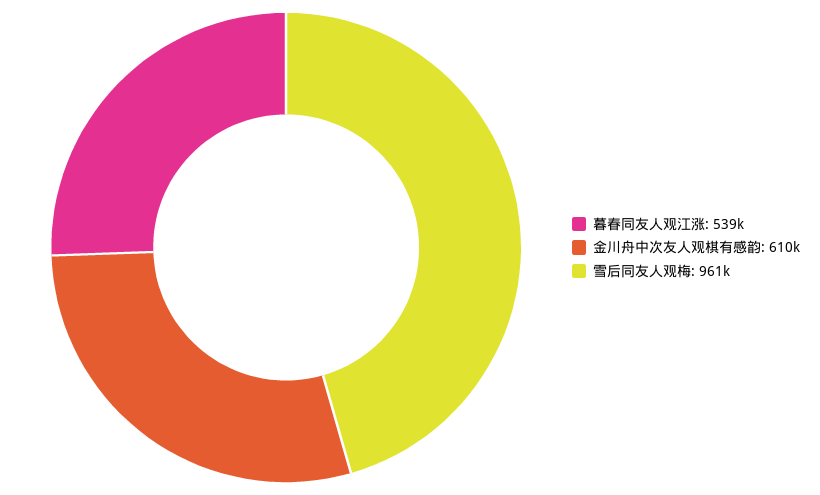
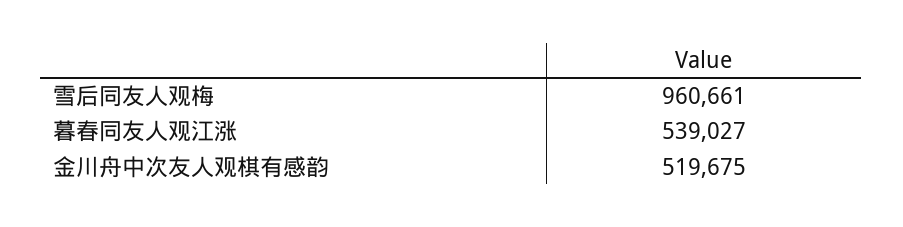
金川舟中次友人观棋有感韵: 610000 -> 519675

